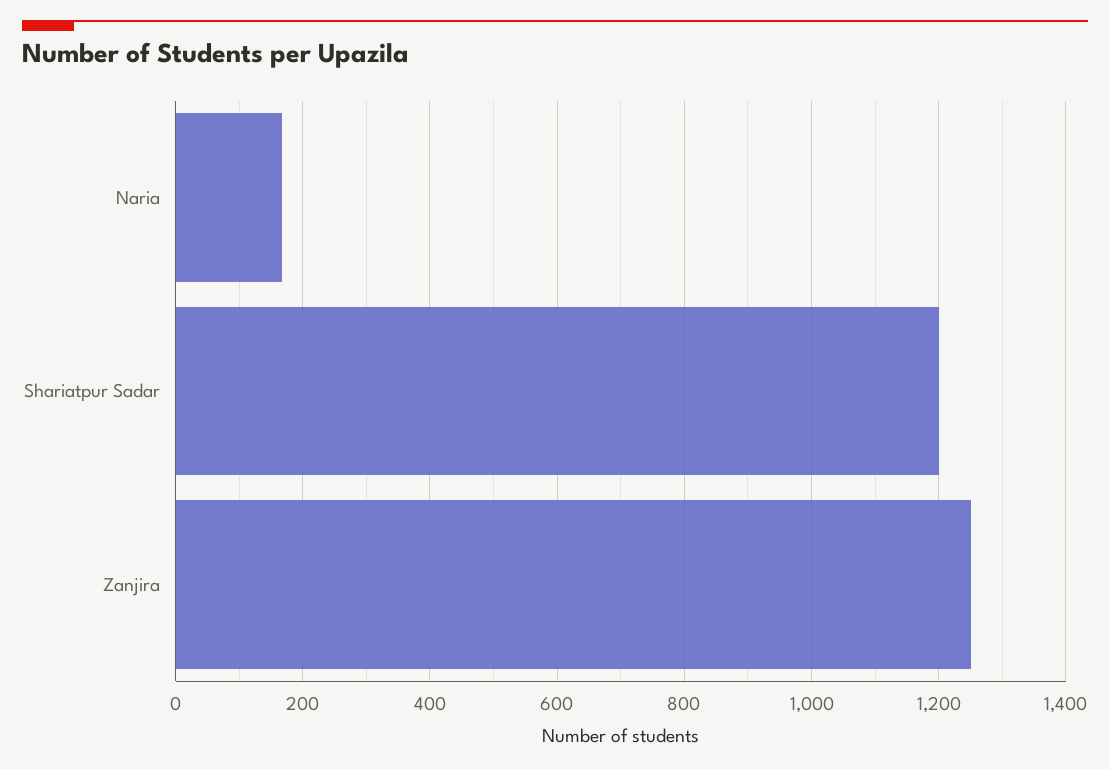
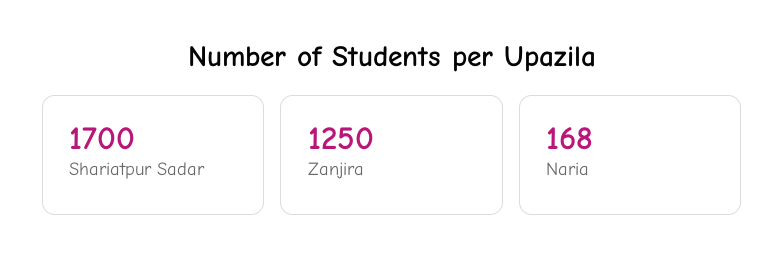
Shariatpur Sadar: 1200 -> 1700

